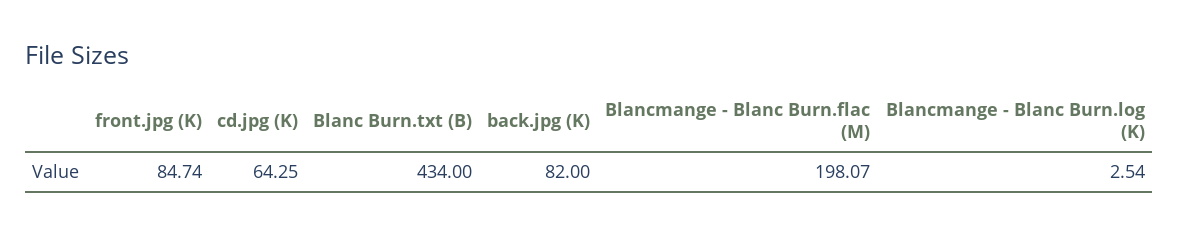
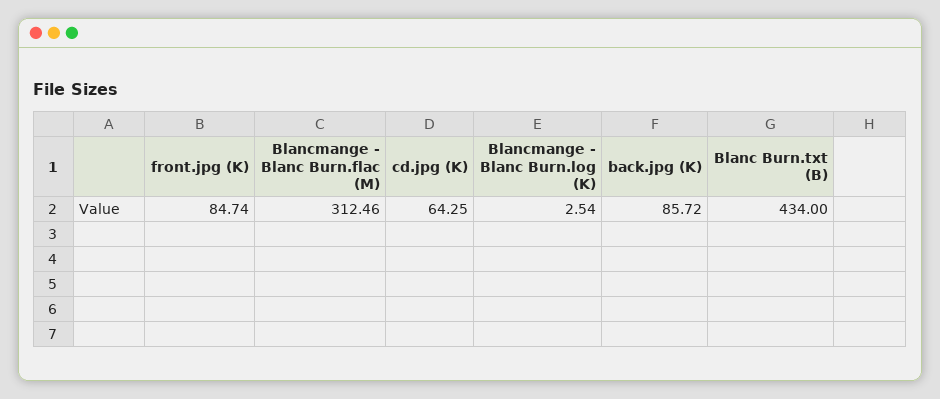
back.jpg (K): 82 -> 85.72
Blancmange - Blanc Burn.flac (M): 198.07 -> 312.46

